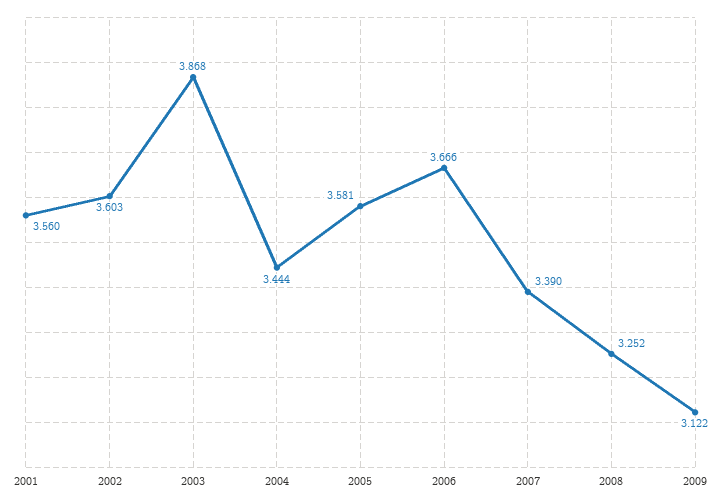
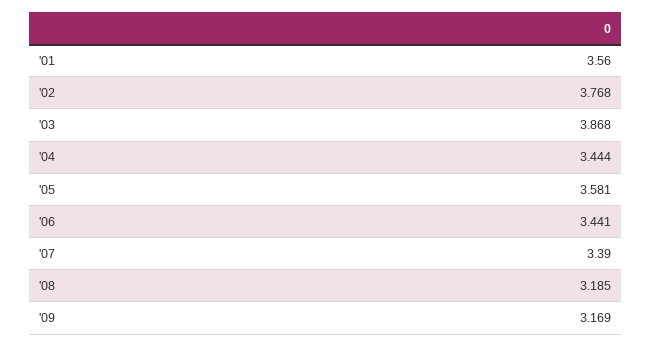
2002: 3.603 -> 3.768
2006: 3.666 -> 3.441
2008: 3.252 -> 3.185
2009: 3.122 -> 3.169

